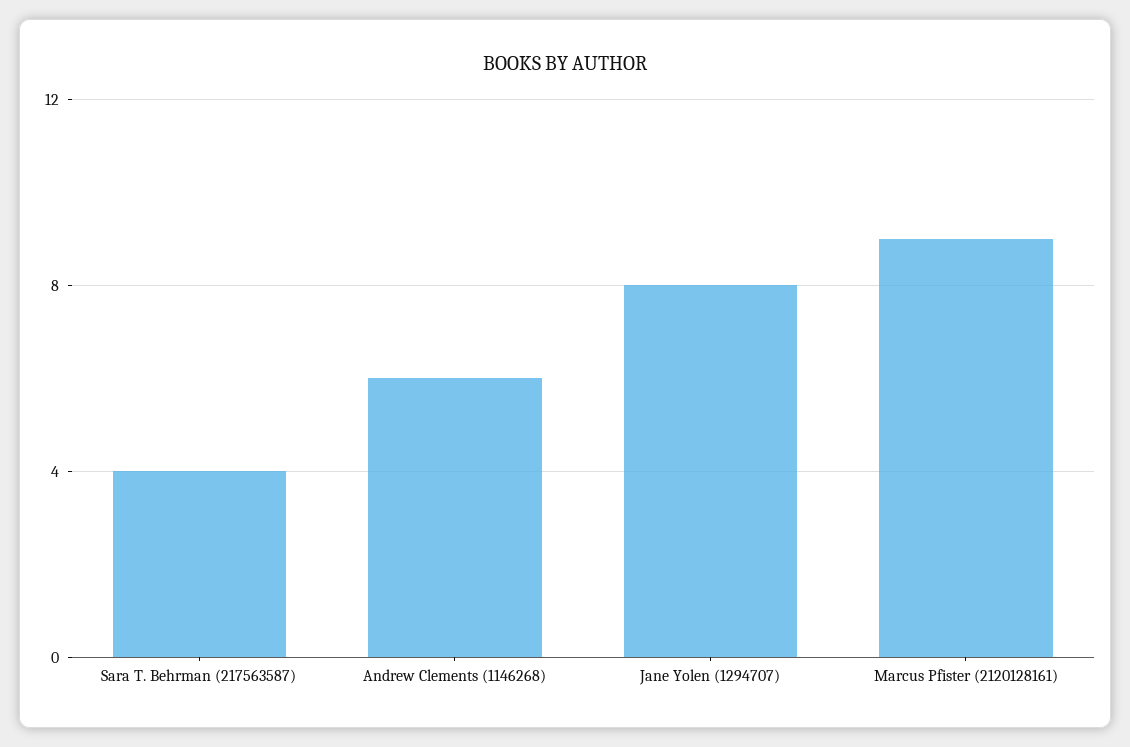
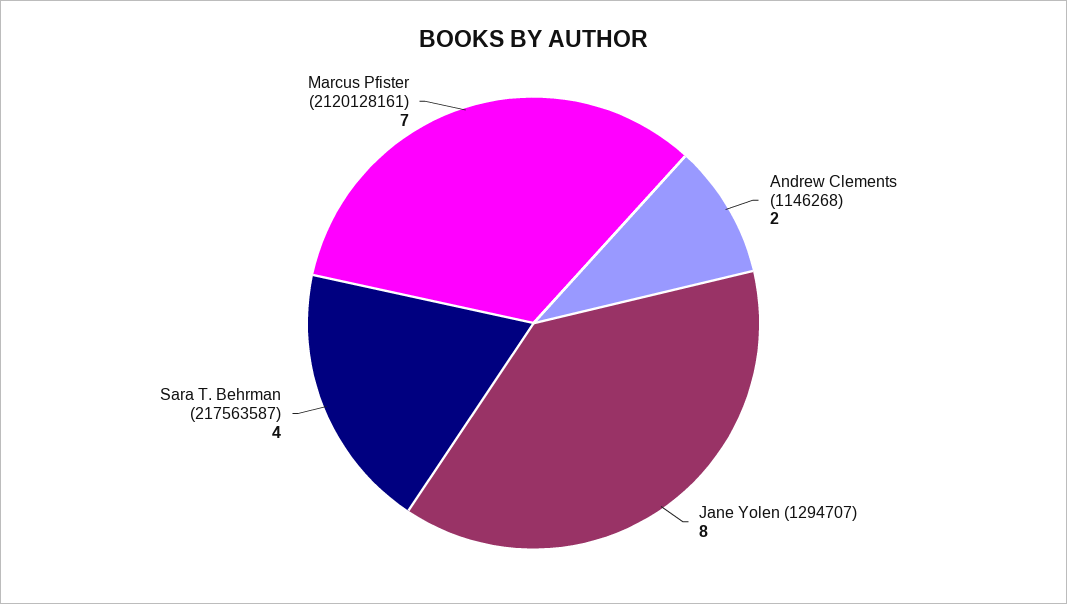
Andrew Clements (1146268): 6 -> 2
Marcus Pfister (2120128161): 9 -> 7

